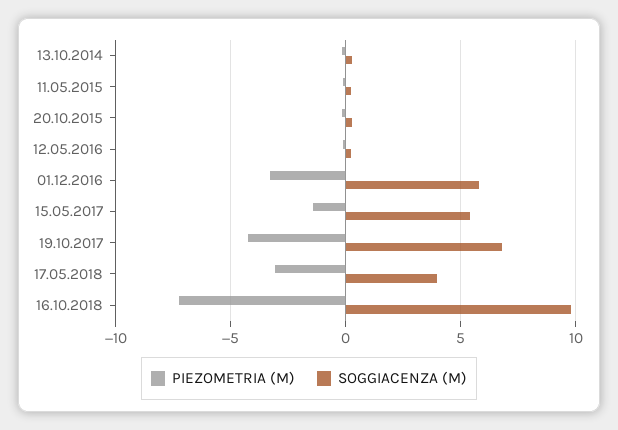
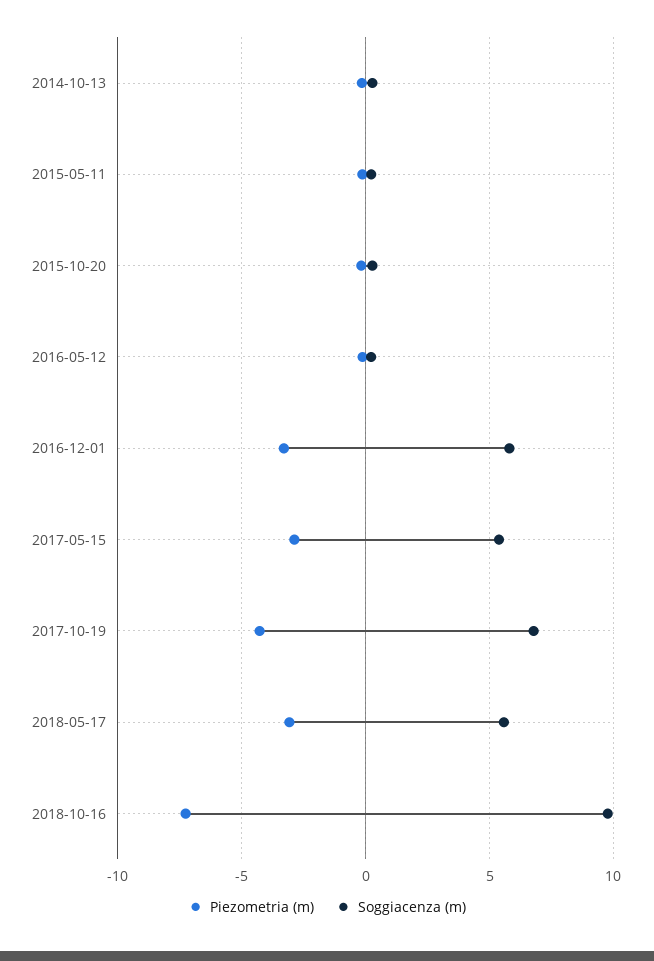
PIEZOMETRIA (M), 15.05.2017: -1.5 -> -3
SOGGIACENZA (M), 17.05.2018: 4 -> 5.5

